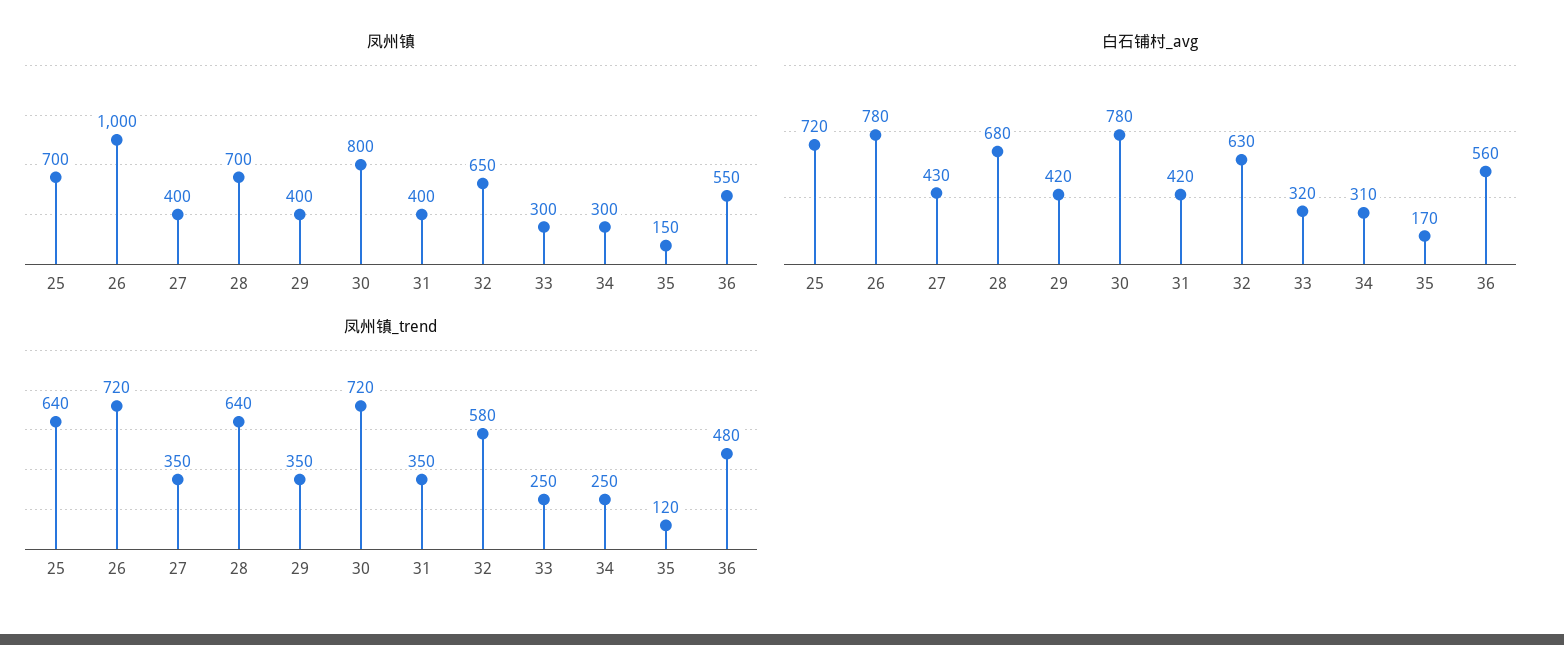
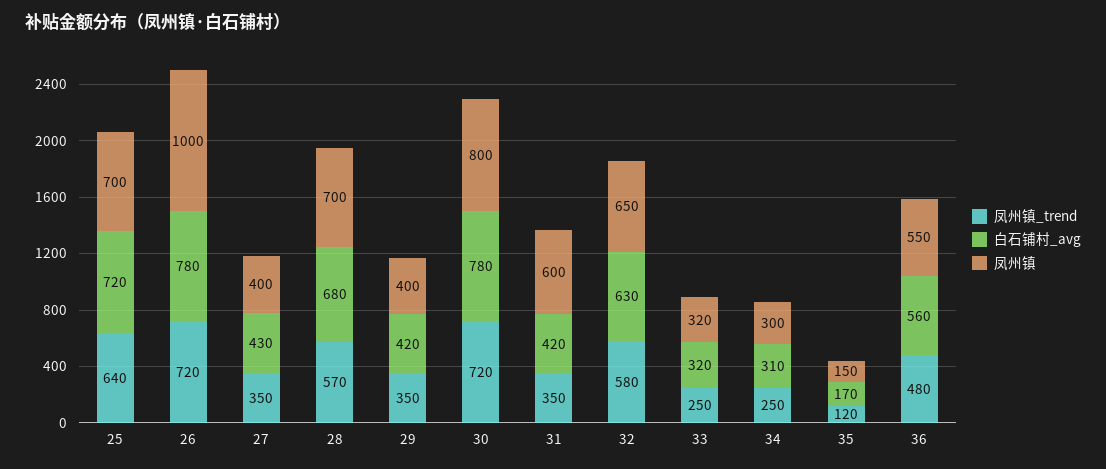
凤州镇, 31: 400 -> 600
凤州镇, 33: 300 -> 320
凤州镇_trend, 28: 640 -> 570

